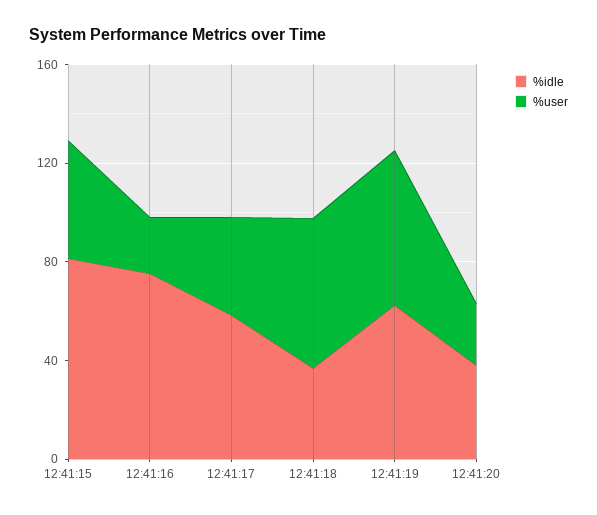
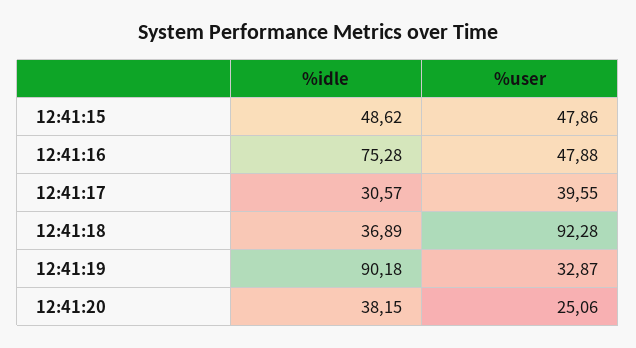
%idle, 12:41:15: 80 -> 48.62
%user, 12:41:16: 20 -> 47.88
%idle, 12:41:17: 60 -> 30.57
%user, 12:41:18: 60 -> 92.28
%idle, 12:41:19: 60 -> 90.18
%user, 12:41:19: 60 -> 32.87

